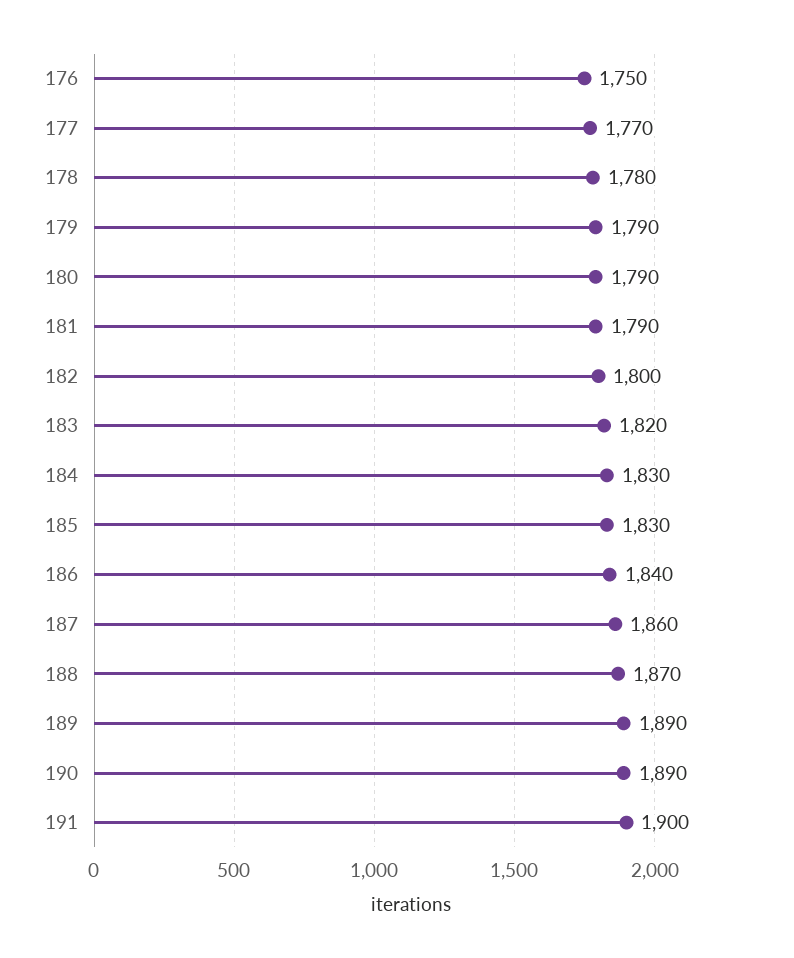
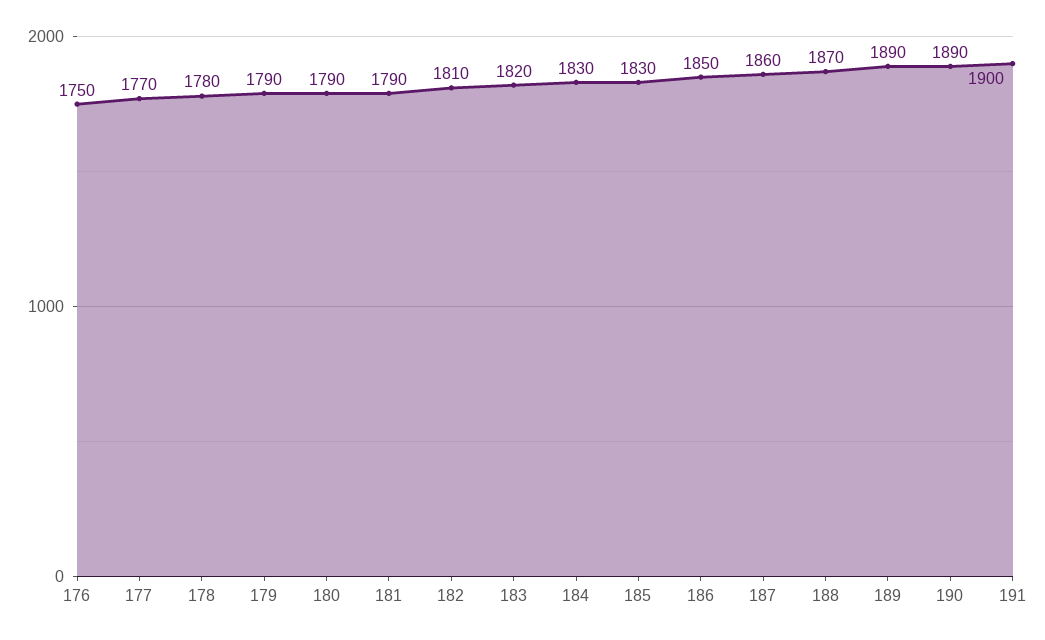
182: 1800 -> 1810
186: 1840 -> 1850

